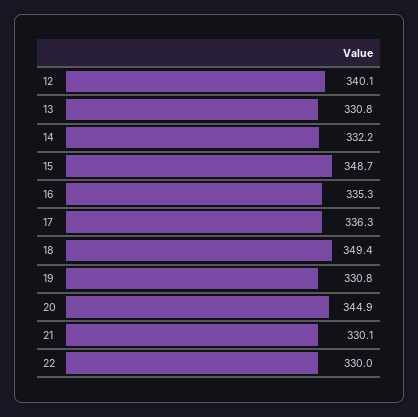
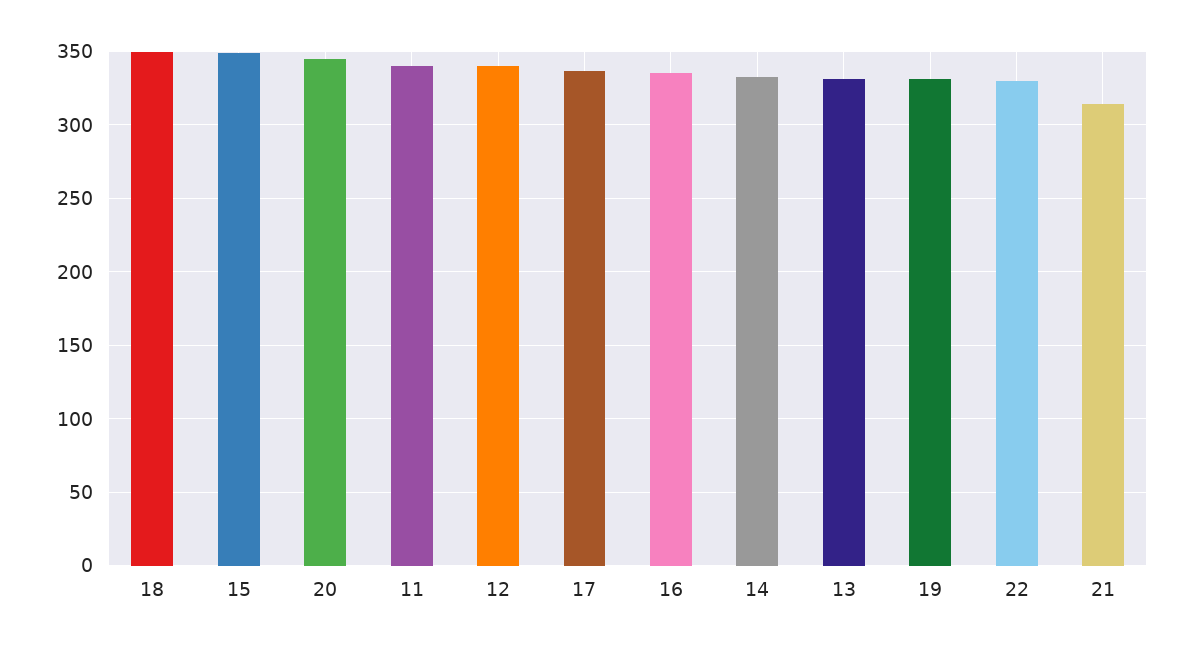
21: 330.1 -> 315
11: none -> 340

